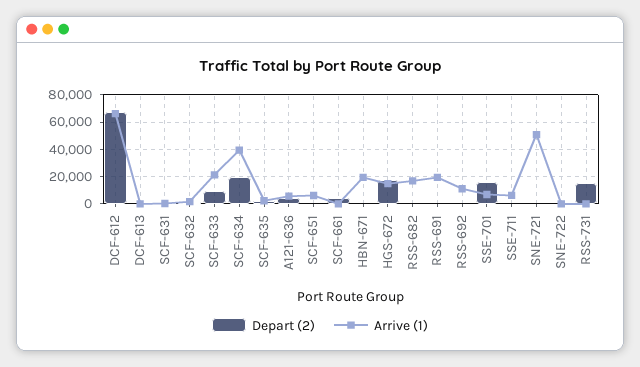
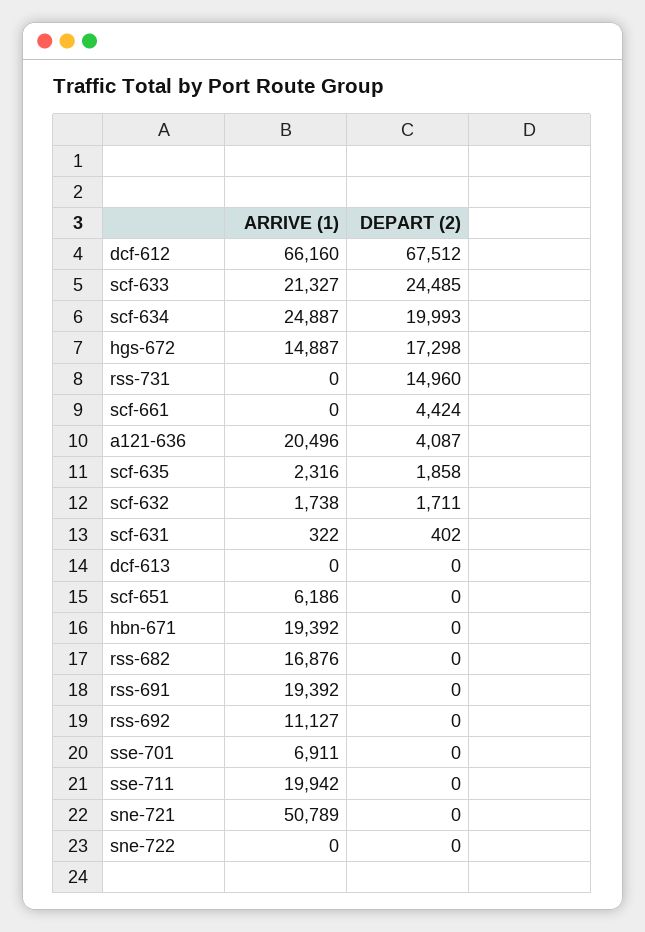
Depart (2), SCF-633: 10000 -> 24485
Arrive (1), SCF-634: 40000 -> 24887
Arrive (1), A121-636: 5000 -> 20496
Depart (2), SSE-701: 15000 -> 0
Arrive (1), SSE-711: 5000 -> 19942

